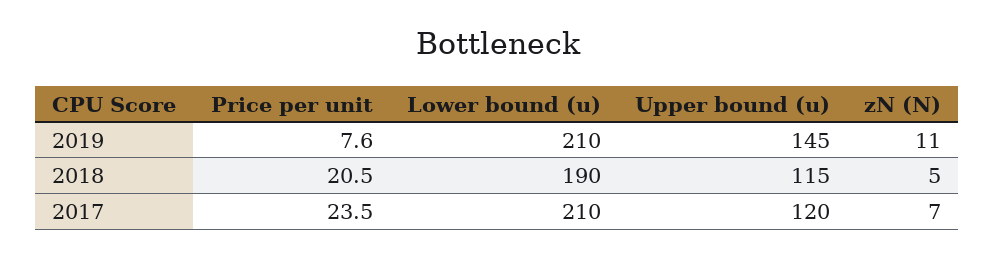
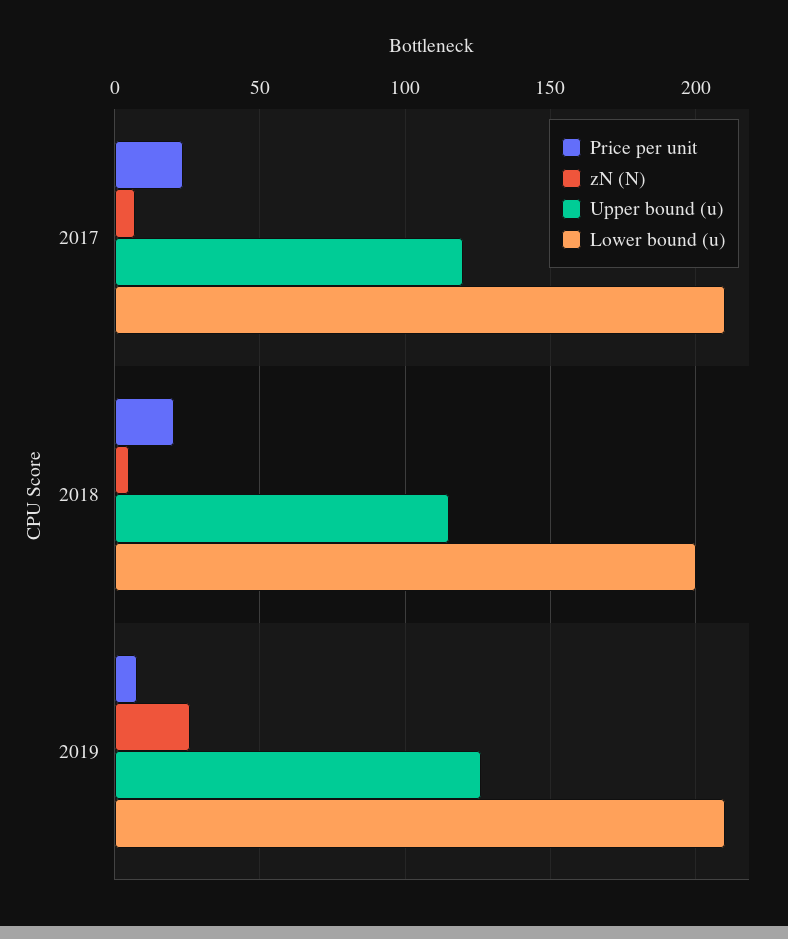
Upper bound (u), 2019: 145 -> 125
zN (N), 2019: 11 -> 25
Lower bound (u), 2018: 190 -> 200

